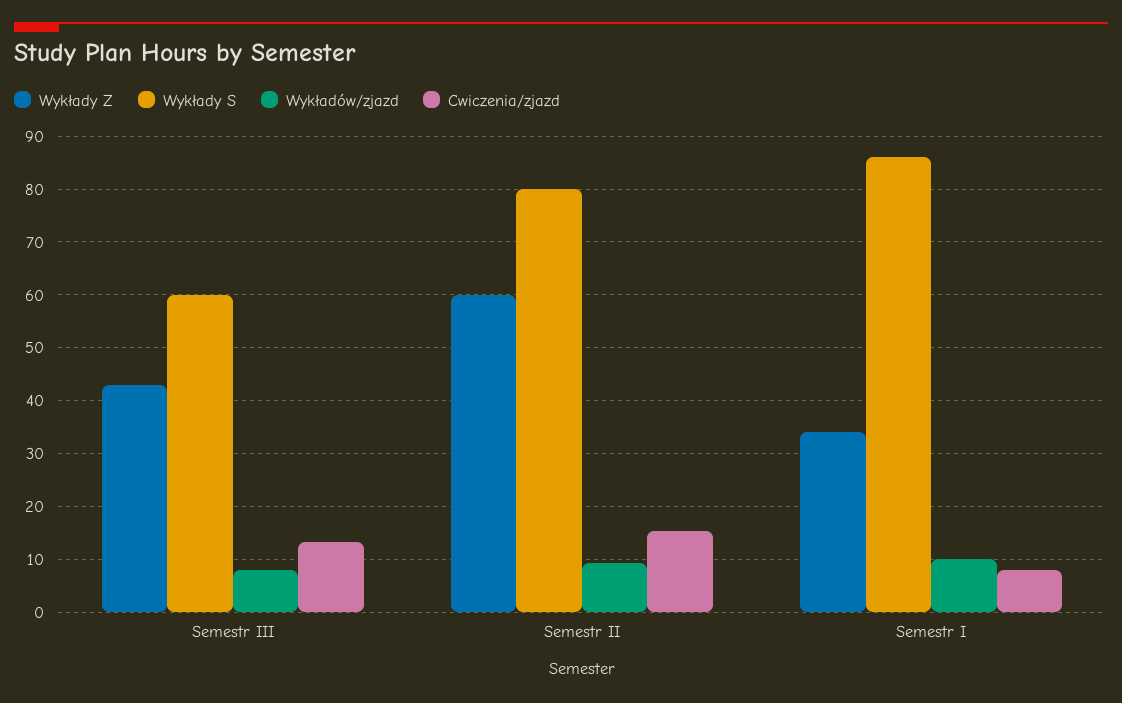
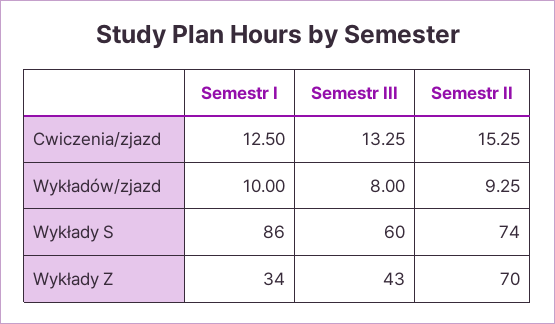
Wykłady Z, Semestr II: 60 -> 70
Wykłady S, Semestr II: 80 -> 74
Cwiczenia/zjazd, Semestr I: 8 -> 12.5

